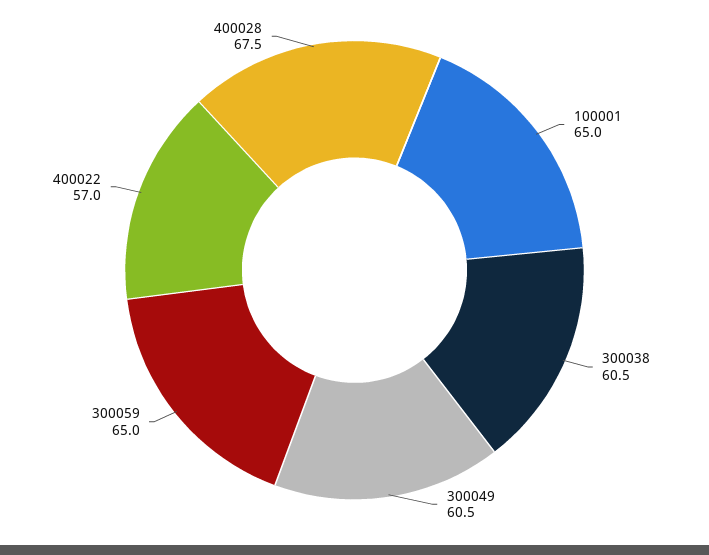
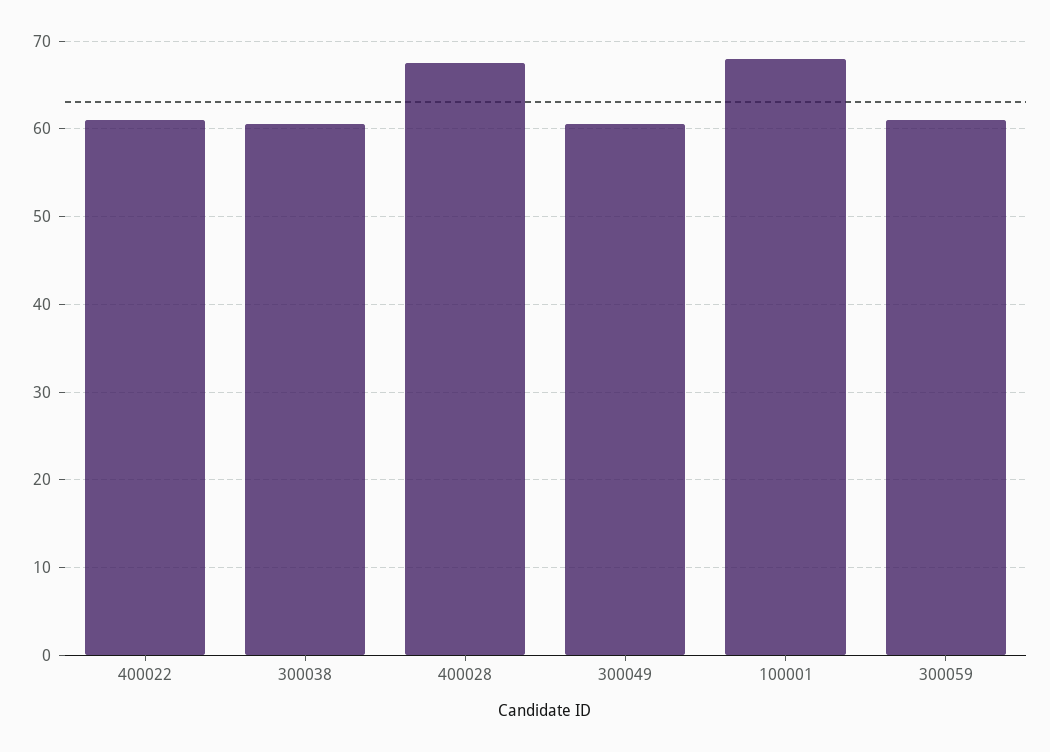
100001: 65 -> 68
300059: 65 -> 61
400022: 57 -> 61

